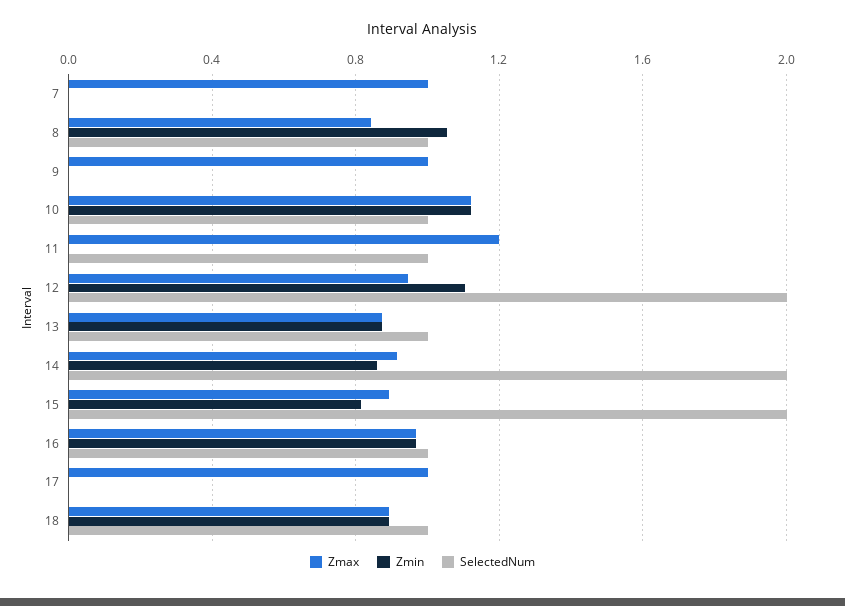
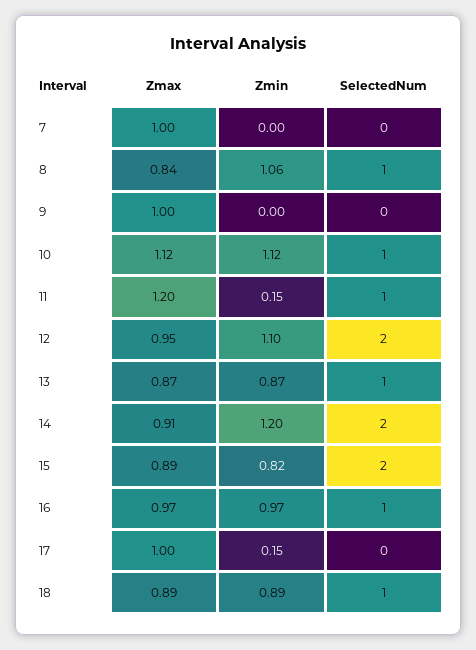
Zmin, 11: 0 -> 0.15
Zmin, 14: 0.85 -> 1.2
Zmin, 17: 0 -> 0.15

